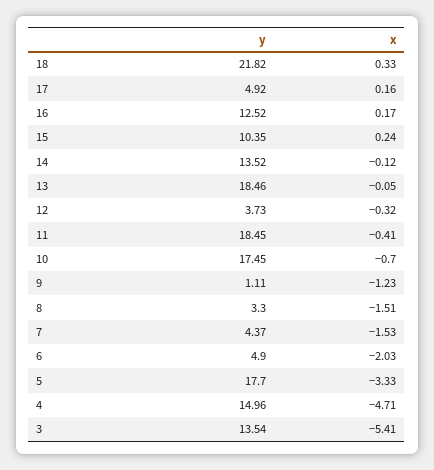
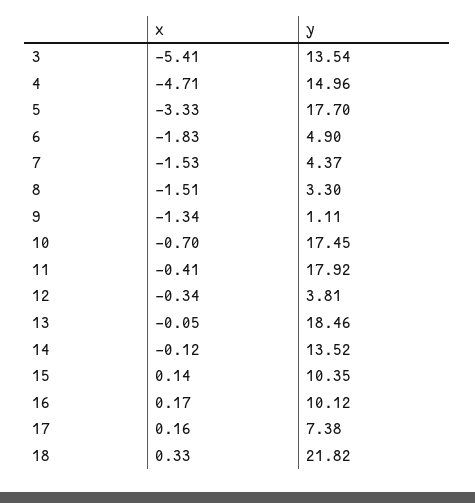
y, 17: 4.92 -> 7.38
y, 16: 12.52 -> 10.12
x, 15: 0.24 -> 0.14
y, 12: 3.73 -> 3.81
x, 12: -0.32 -> -0.34
y, 11: 18.45 -> 17.92
x, 9: -1.23 -> -1.34
x, 6: -2.03 -> -1.83

